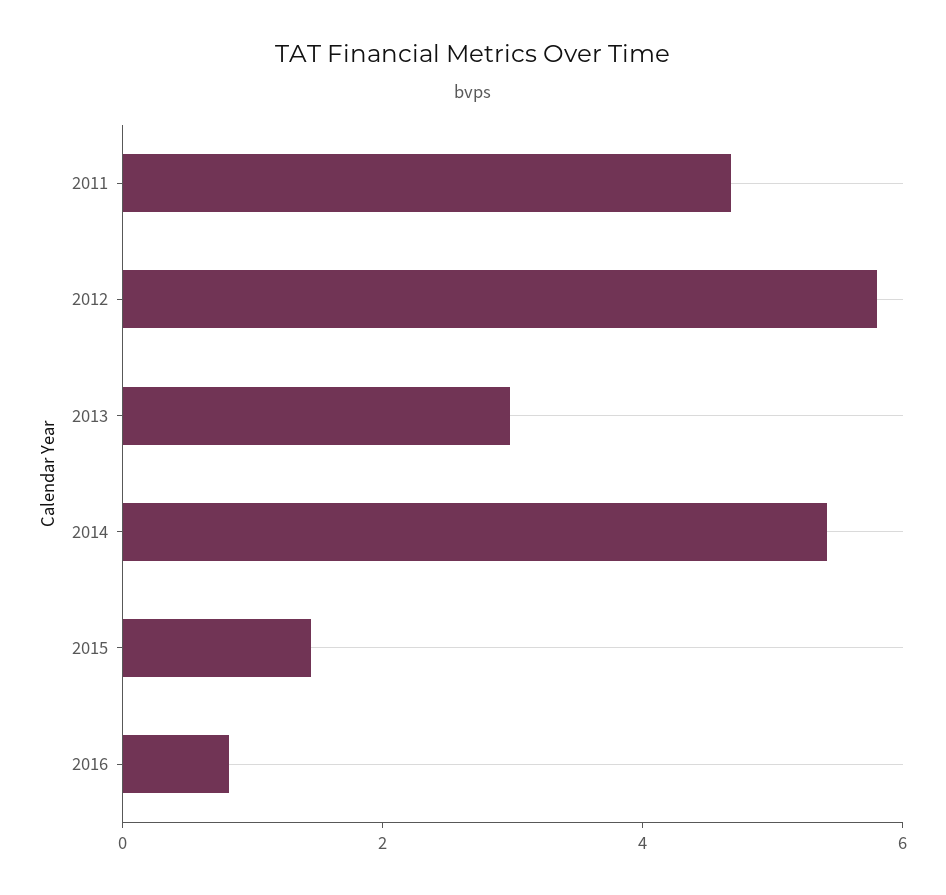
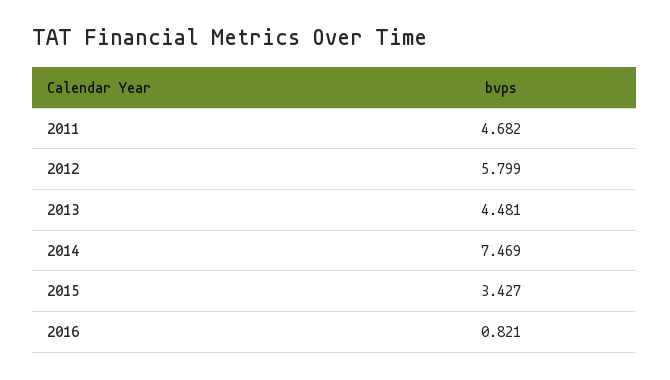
2013: 3 -> 4.481
2014: 5.5 -> 7.469
2015: 1.5 -> 3.427

